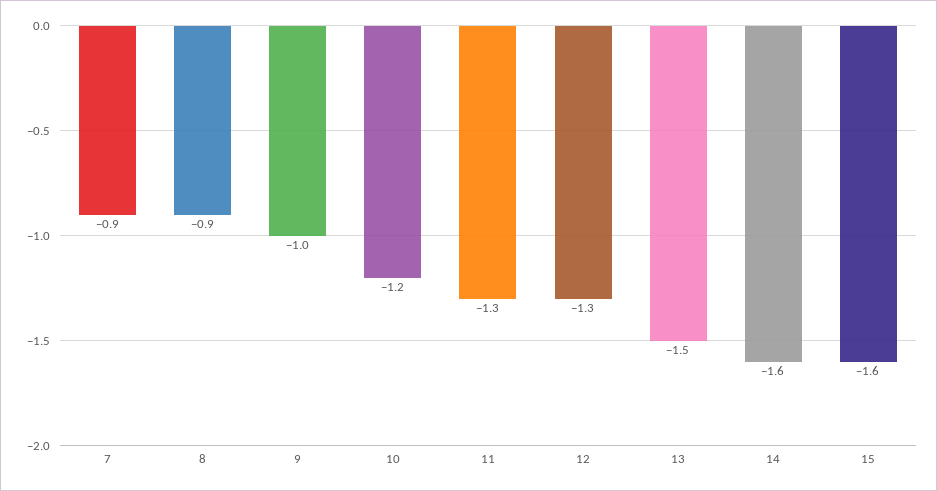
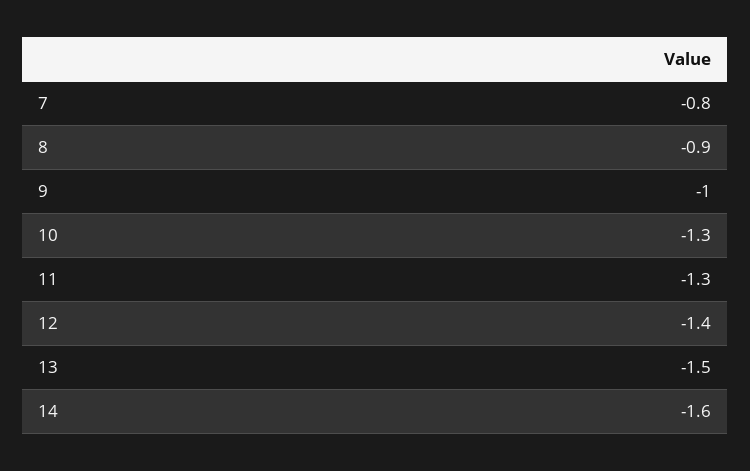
7: -0.9 -> -0.8
10: -1.2 -> -1.3
12: -1.3 -> -1.4
15: -1.6 -> none

